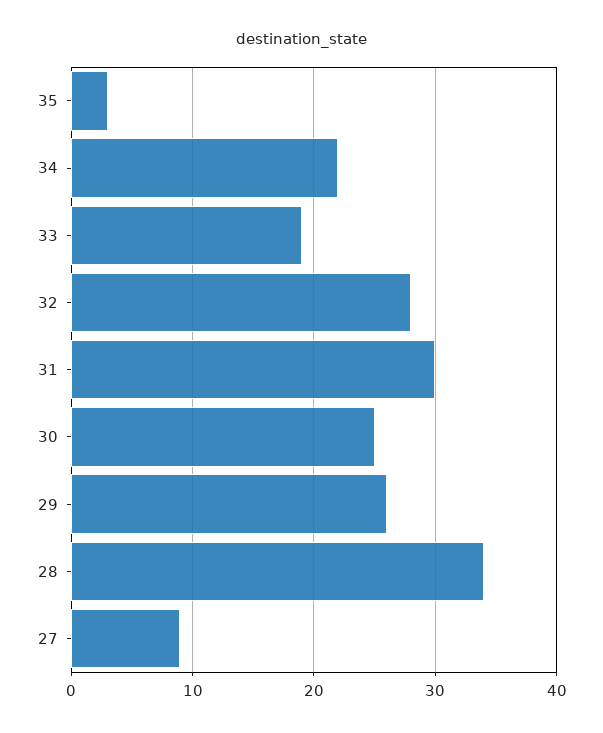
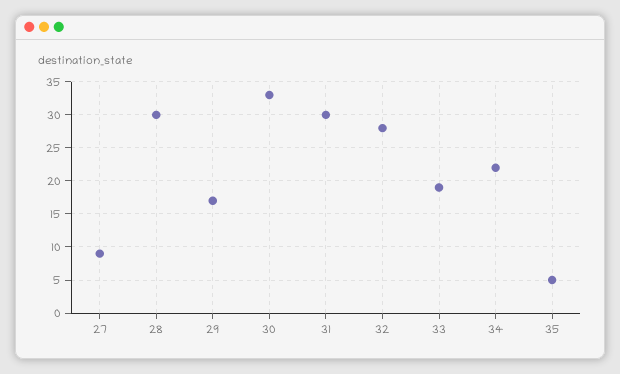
35: 3 -> 5
30: 25 -> 33
29: 26 -> 17
28: 34 -> 30

